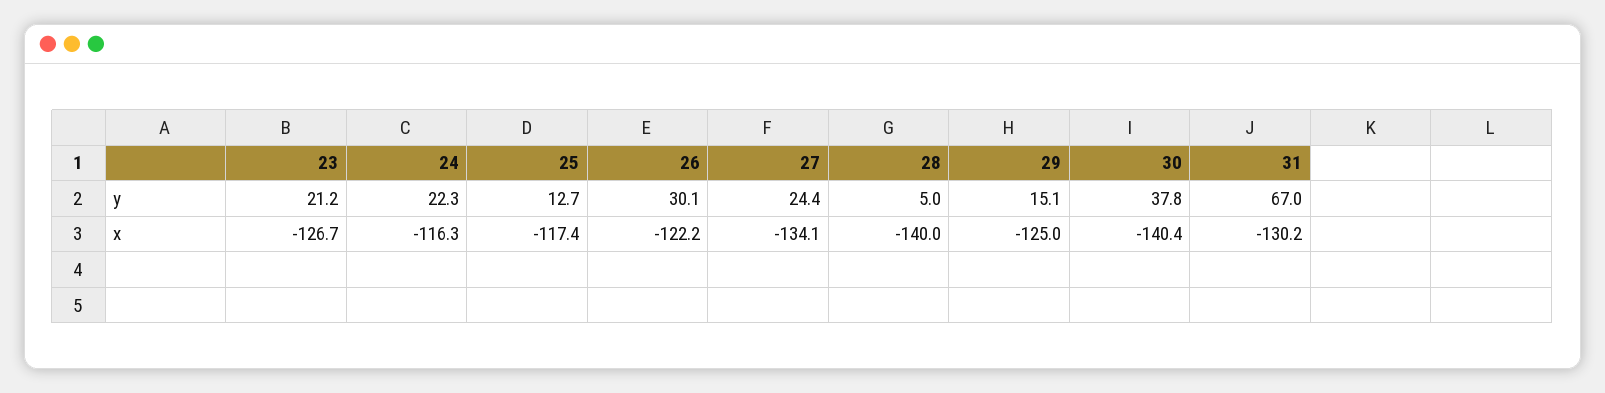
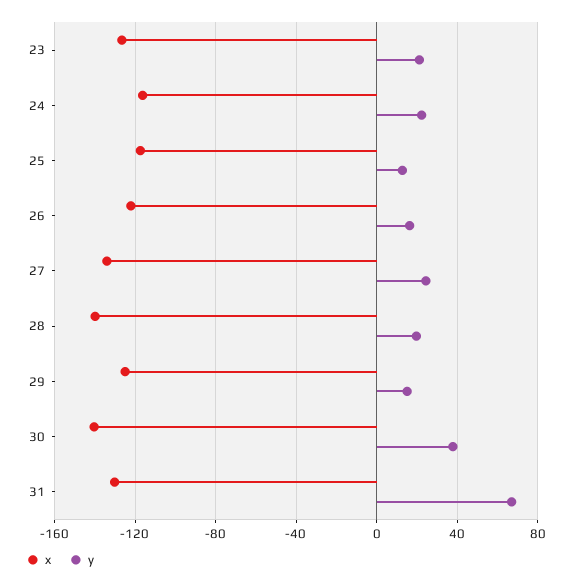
y, 26: 30.1 -> 15
y, 28: 5 -> 20

